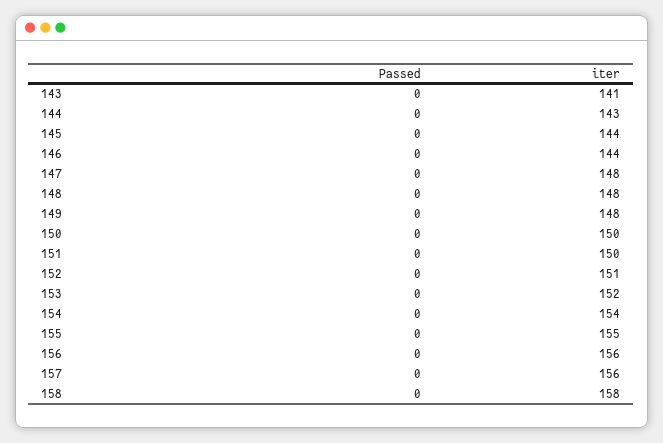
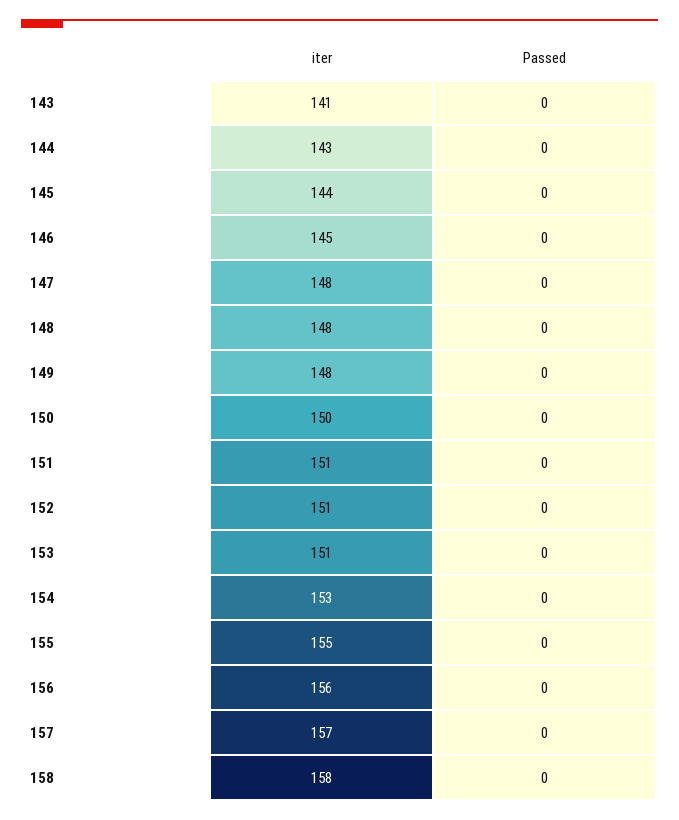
iter, 146: 144 -> 145
iter, 151: 150 -> 151
iter, 153: 152 -> 151
iter, 154: 154 -> 153
iter, 157: 156 -> 157

